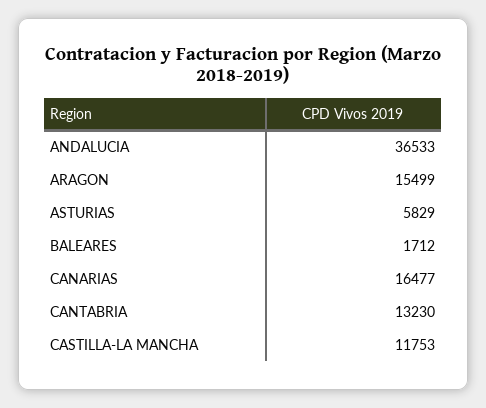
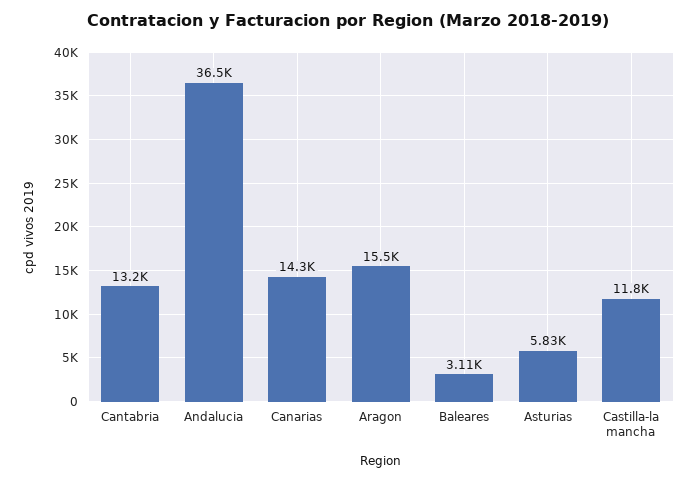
BALEARES: 1712 -> 3110
CANARIAS: 16477 -> 14300

